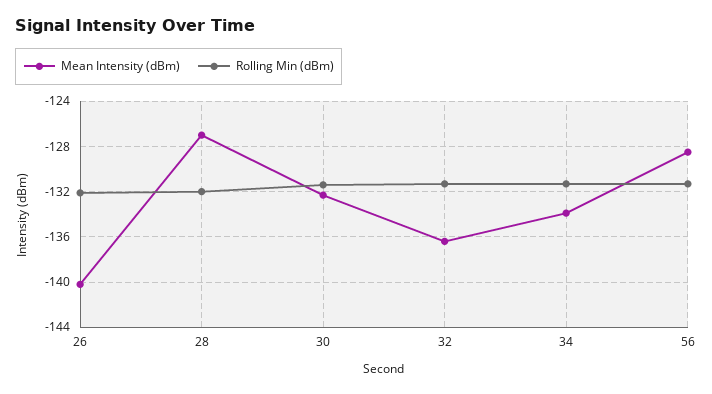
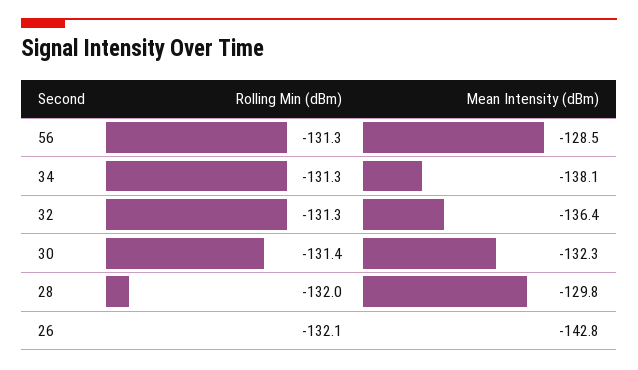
Mean Intensity (dBm), 26: -140 -> -142.8
Mean Intensity (dBm), 28: -127 -> -129.8
Mean Intensity (dBm), 34: -134 -> -138.1

